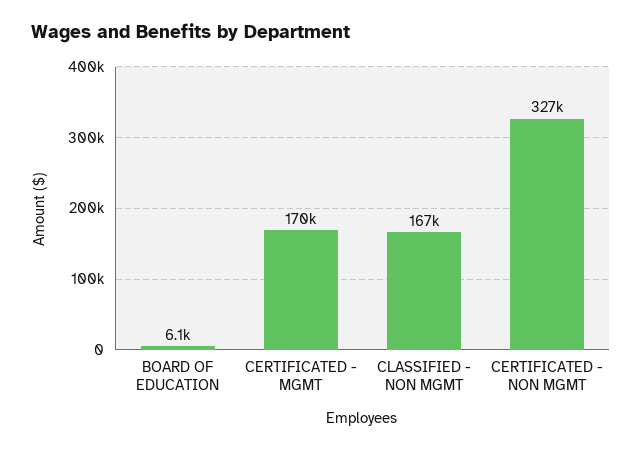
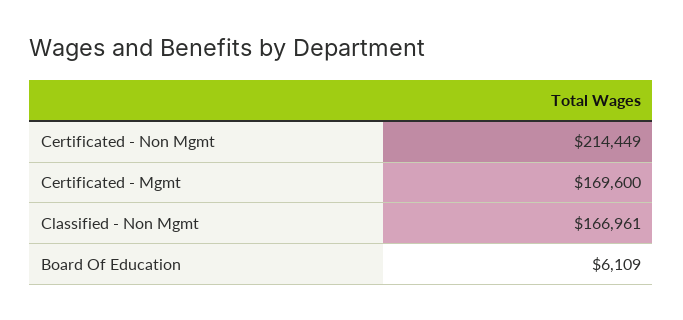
CERTIFICATED - NON MGMT: 327000 -> 214449

